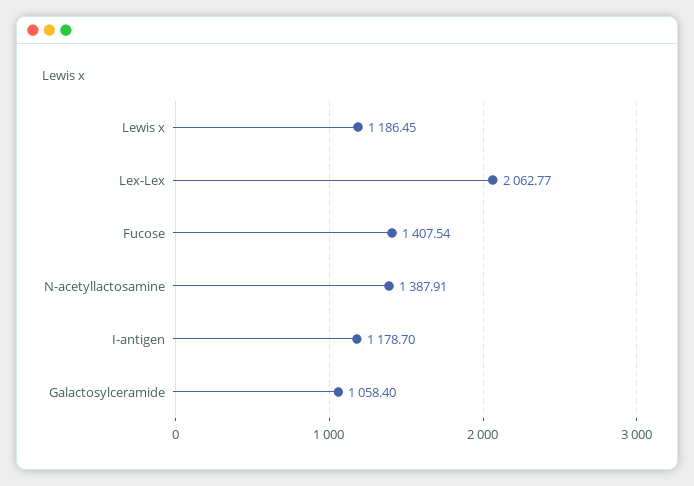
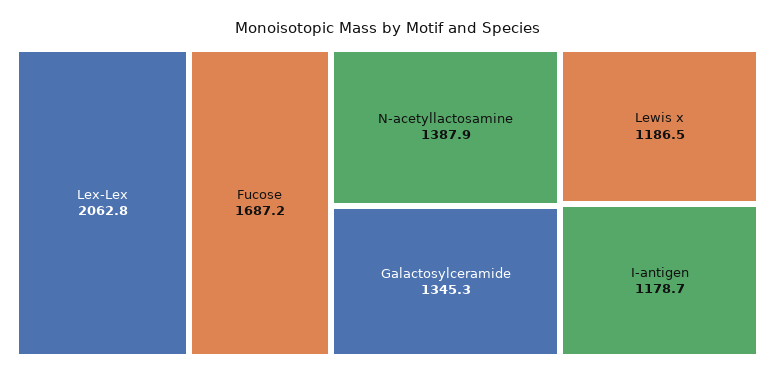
Fucose: 1407.54 -> 1687.2
Galactosylceramide: 1058.4 -> 1345.3

